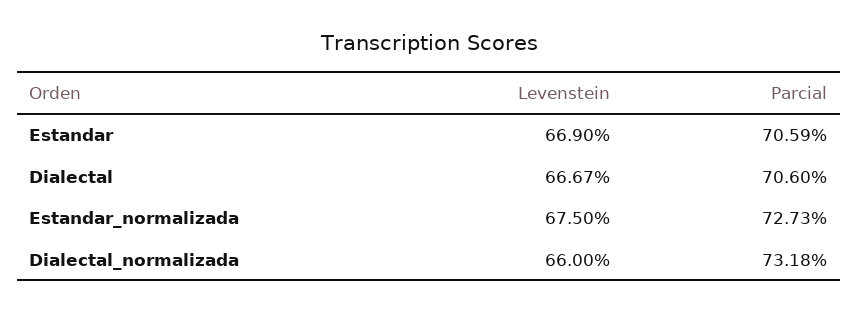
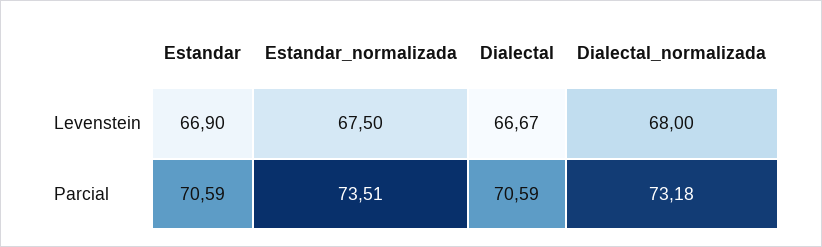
Parcial, Dialectal: 70.6 -> 70.59
Parcial, Estandar_normalizada: 72.73 -> 73.51
Levenstein, Dialectal_normalizada: 66 -> 68

